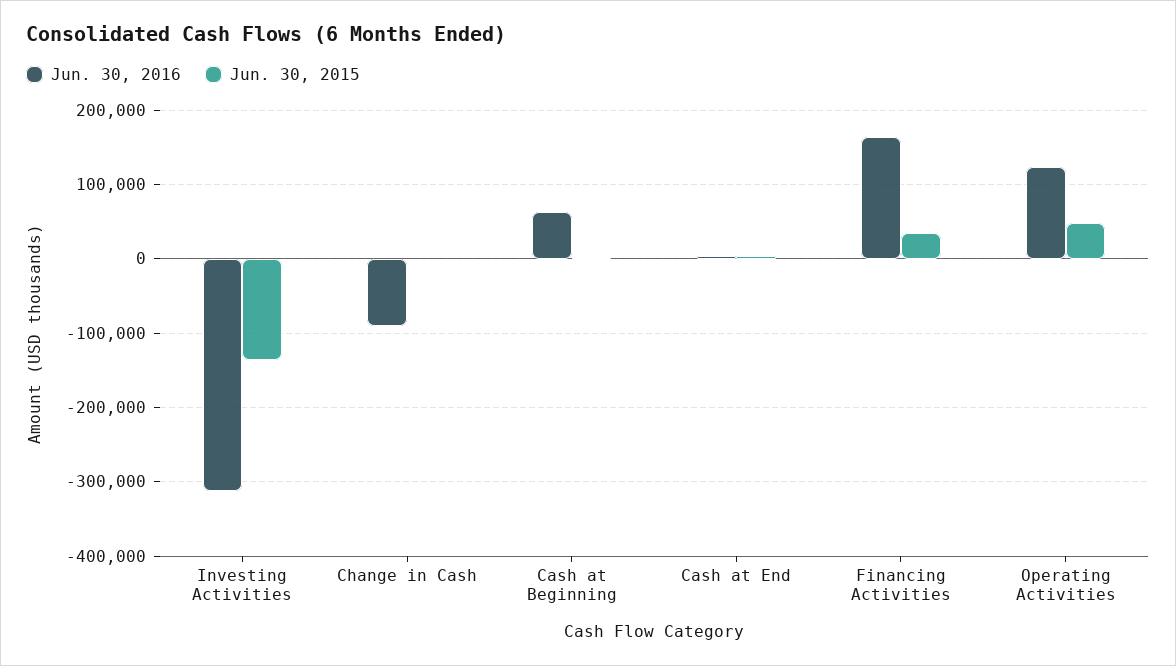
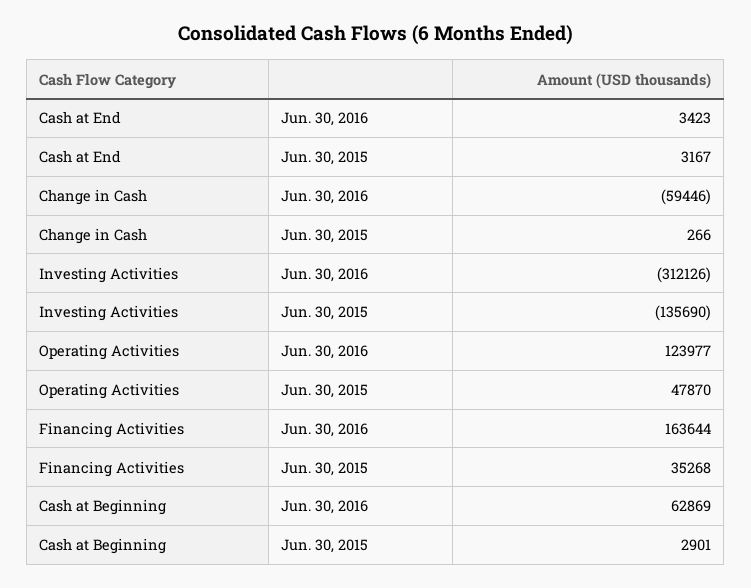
Jun. 30, 2016, Change in Cash: -90000 -> -59446

